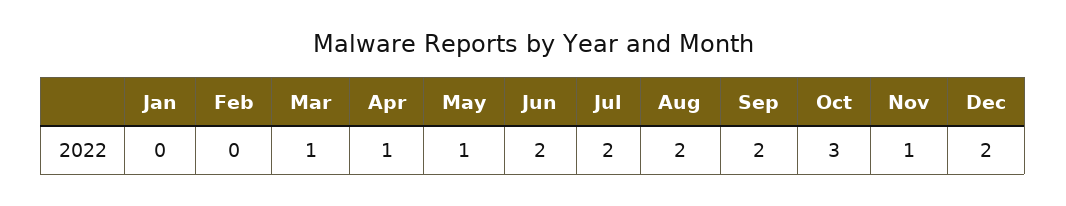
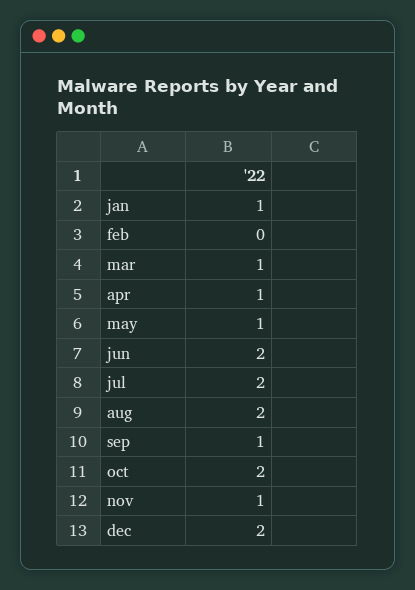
Jan: 0 -> 1
Sep: 2 -> 1
Oct: 3 -> 2

